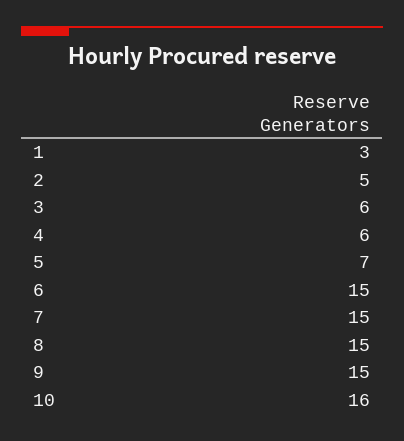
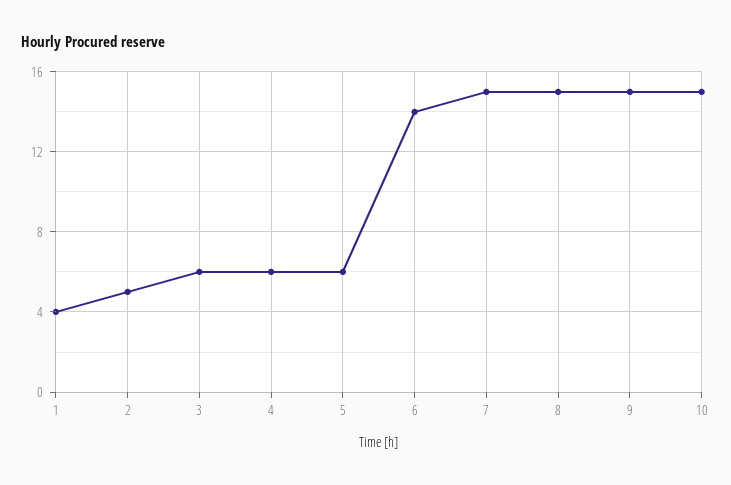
1: 3 -> 4
5: 7 -> 6
6: 15 -> 14
10: 16 -> 15

